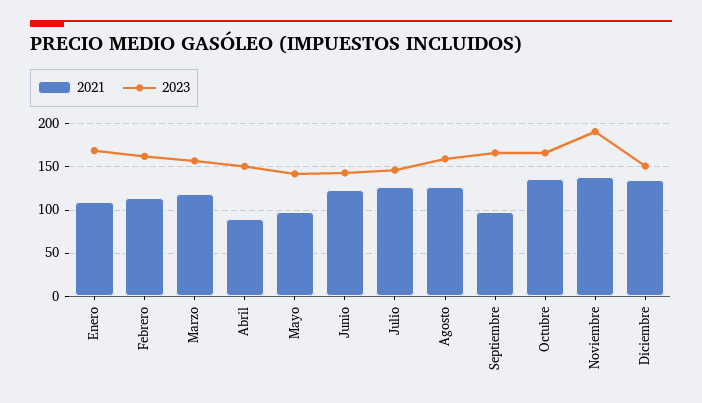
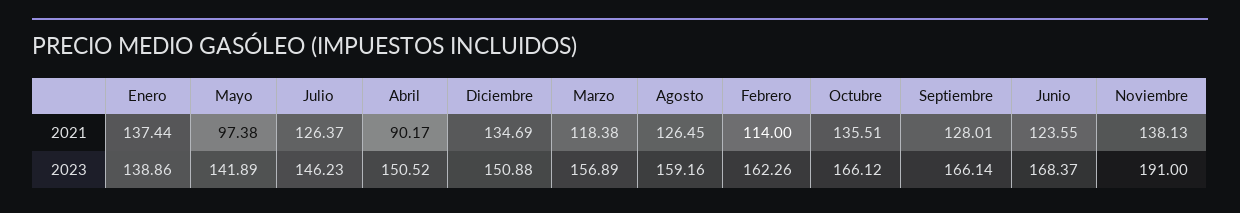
2021, Enero: 110 -> 137.44
2023, Enero: 170 -> 138.86
2023, Junio: 140 -> 168.37
2021, Septiembre: 100 -> 128.01

